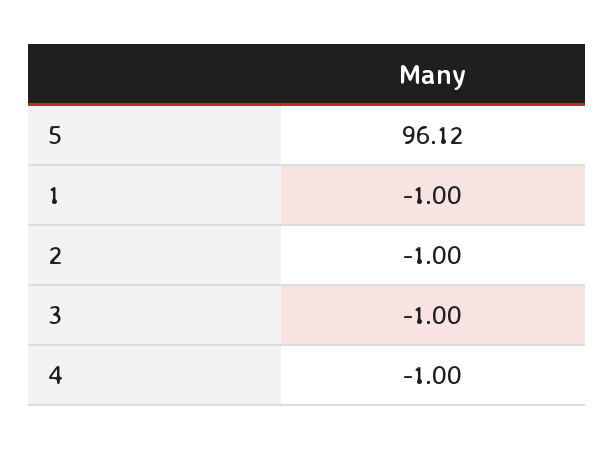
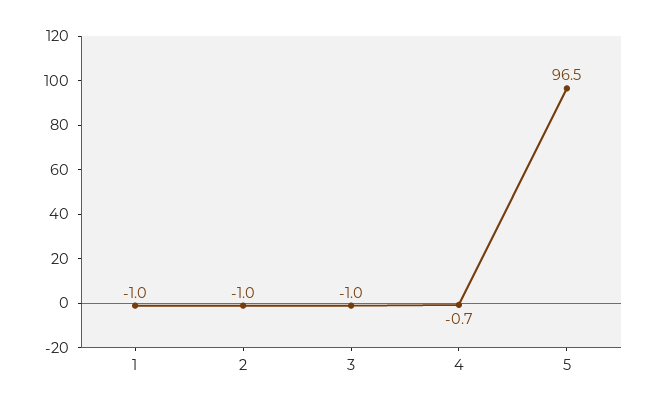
5: 96.12 -> 96.5
4: -1 -> -0.7

